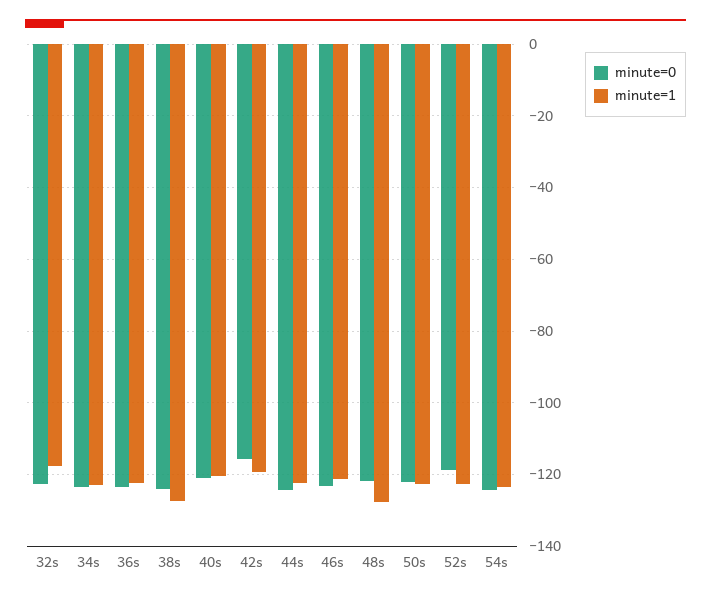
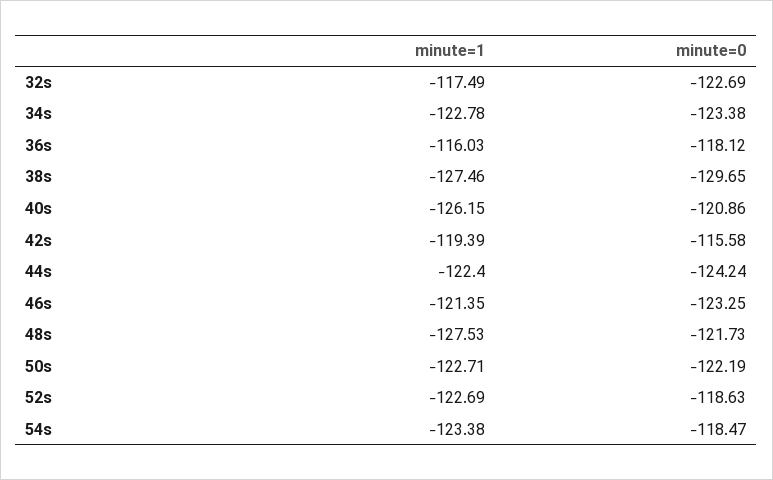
minute=0, 36s: -124 -> -118.12
minute=1, 36s: -122 -> -116.03
minute=0, 38s: -124 -> -129.65
minute=1, 40s: -120 -> -126.15
minute=0, 54s: -124 -> -118.47

